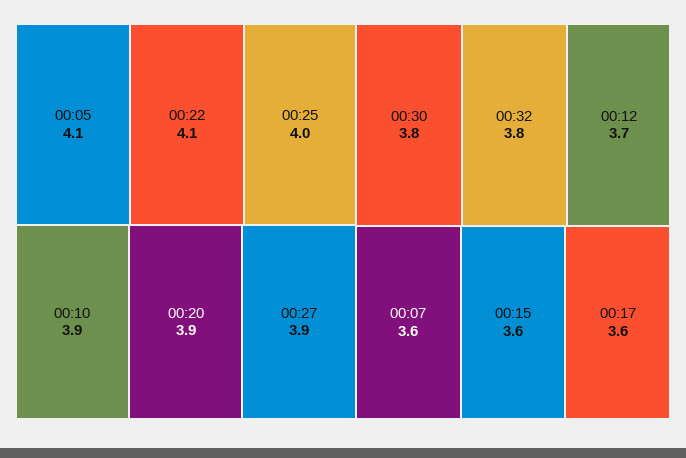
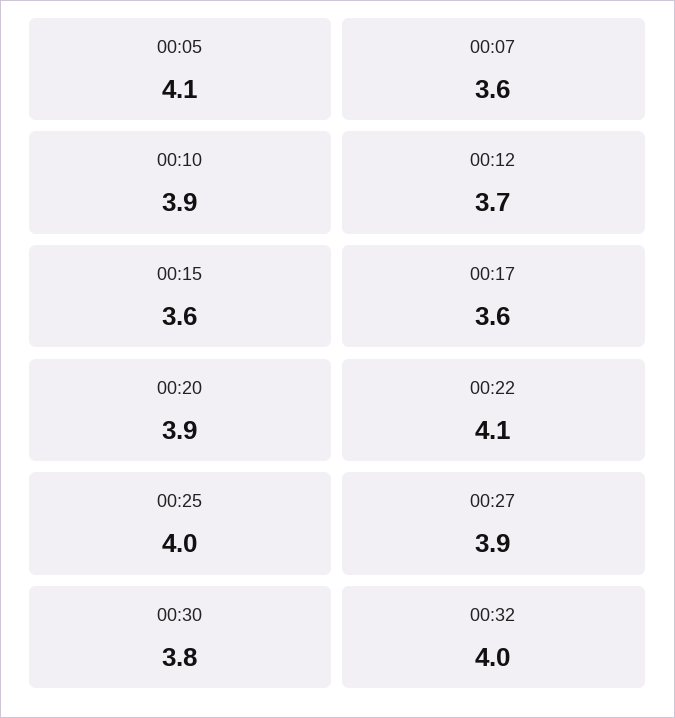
00:32: 3.8 -> 4

